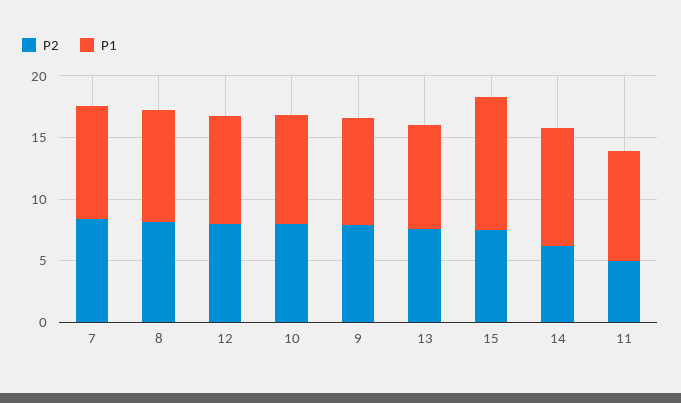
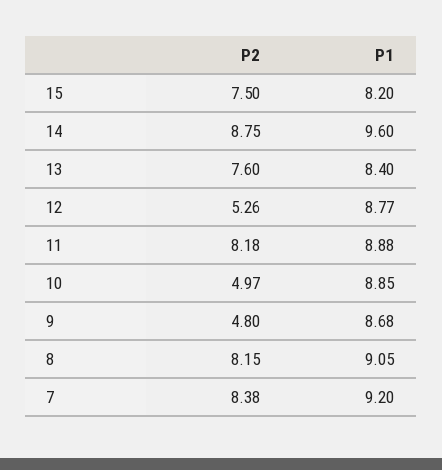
P2, 12: 8 -> 5.26
P2, 10: 8 -> 4.97
P2, 9: 8 -> 4.8
P1, 15: 11 -> 8.2
P2, 14: 6 -> 8.75
P2, 11: 5 -> 8.18

